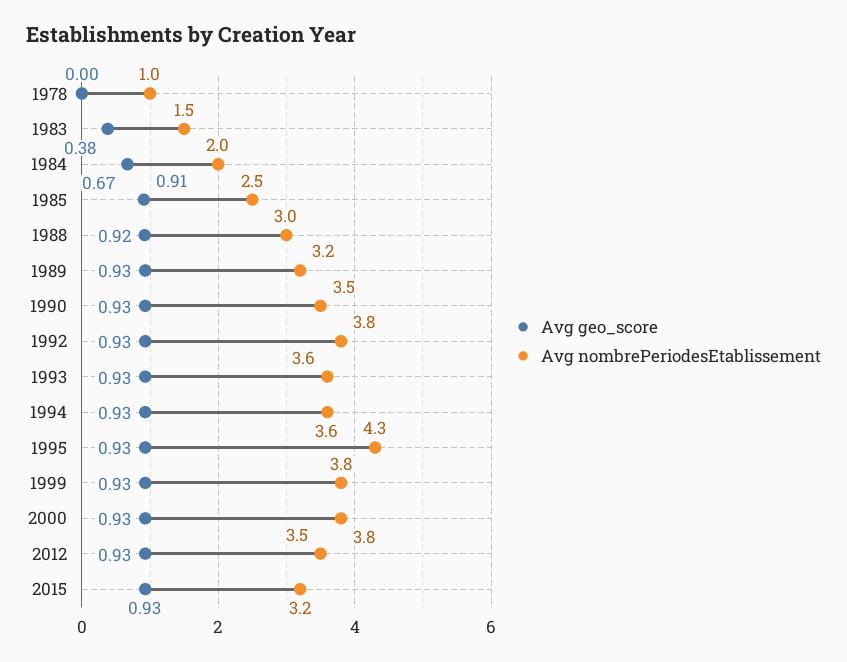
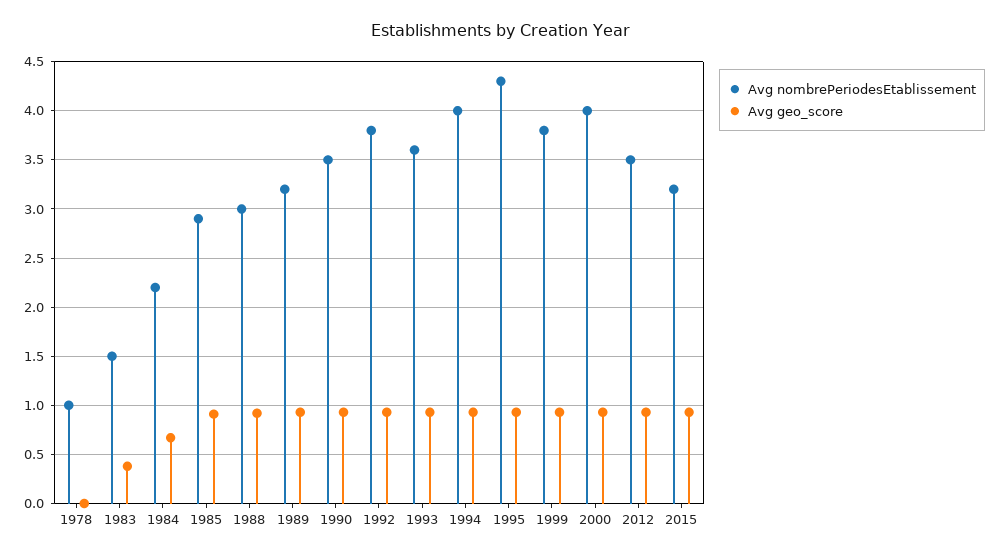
Avg nombrePeriodesEtablissement, 1984: 2 -> 2.2
Avg nombrePeriodesEtablissement, 1985: 2.5 -> 2.9
Avg nombrePeriodesEtablissement, 1994: 3.6 -> 4
Avg nombrePeriodesEtablissement, 2000: 3.8 -> 4

